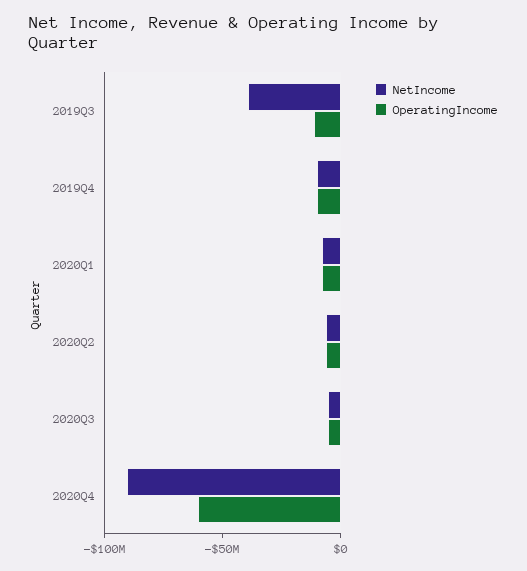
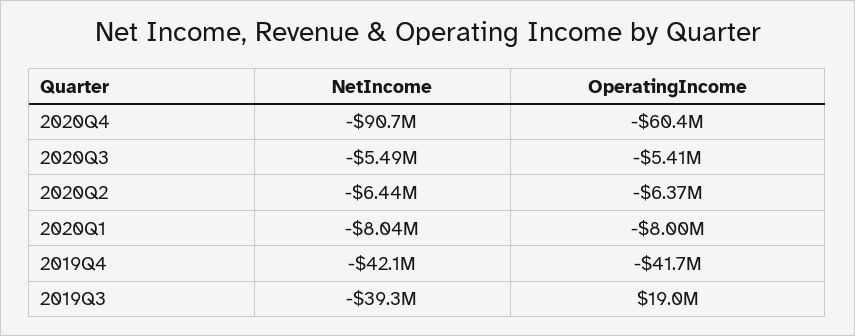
OperatingIncome, 2019Q3: -10000000 -> 19000000
NetIncome, 2019Q4: -10000000 -> -42100000
OperatingIncome, 2019Q4: -10000000 -> -41700000

